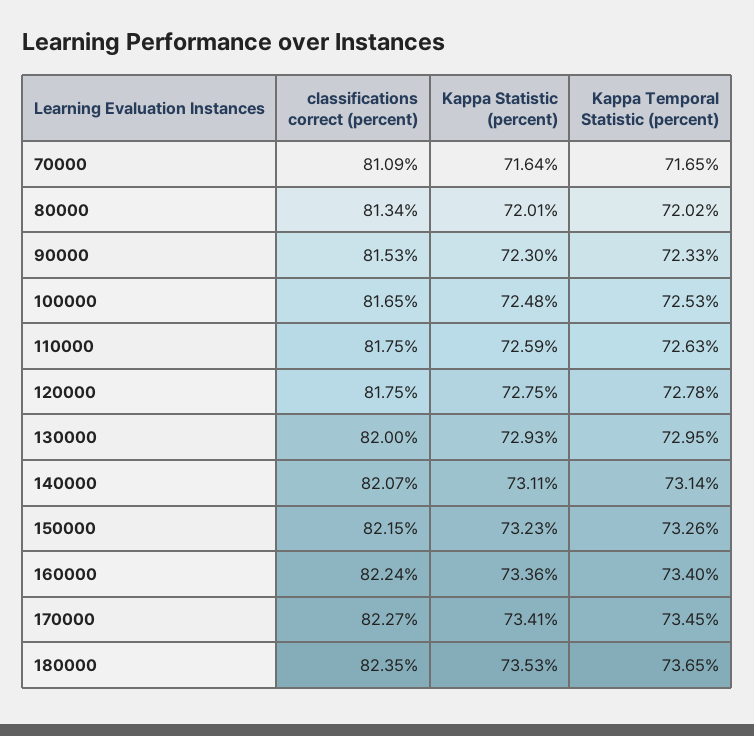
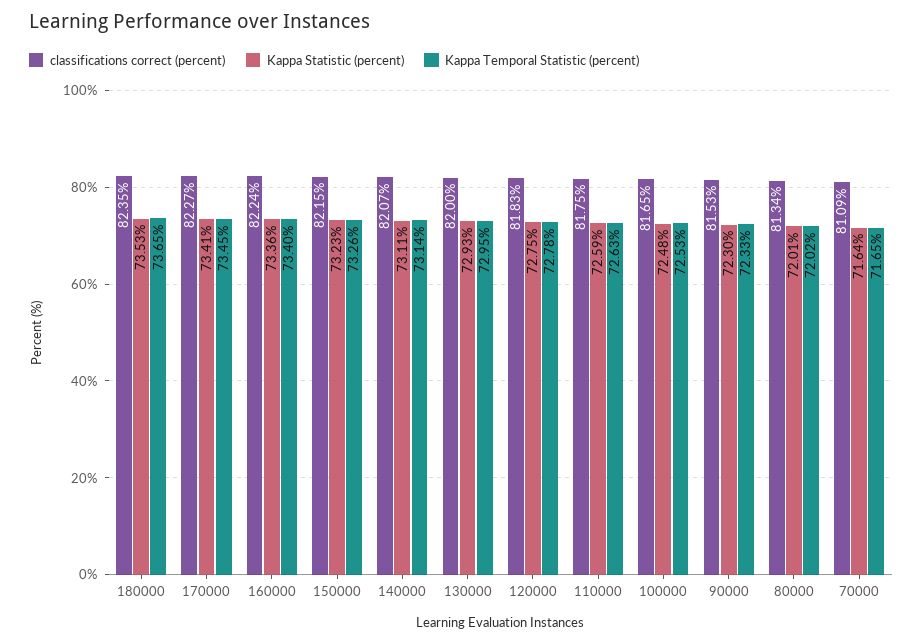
classifications correct (percent), 120000: 81.75 -> 81.83

